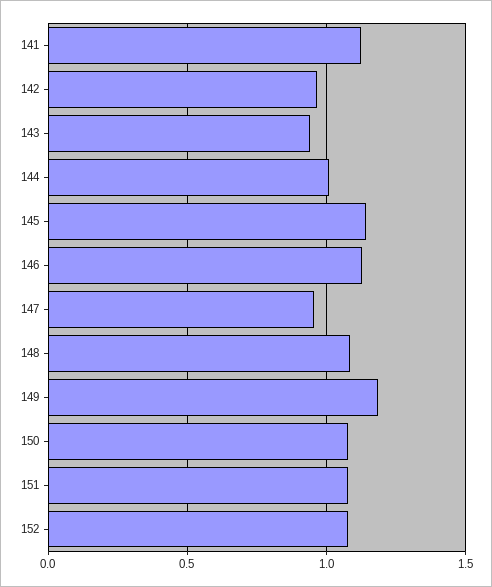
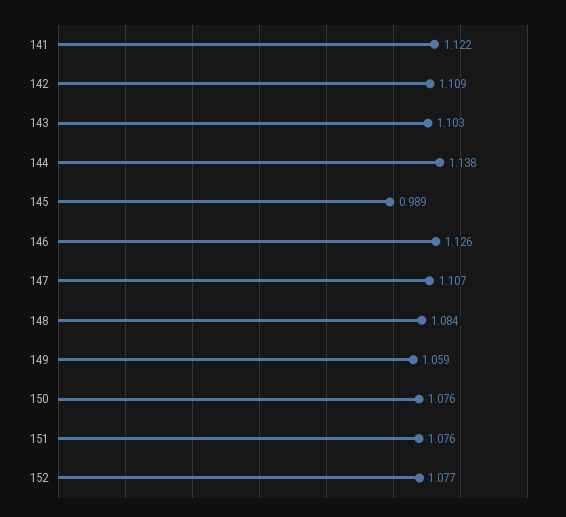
142: 0.95 -> 1.109
143: 0.95 -> 1.103
144: 1 -> 1.138
145: 1.15 -> 0.989
147: 0.95 -> 1.107
149: 1.2 -> 1.059

